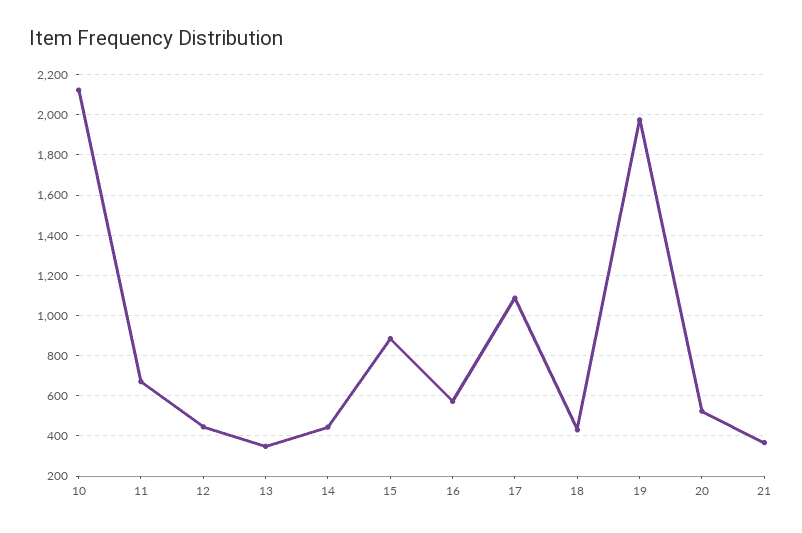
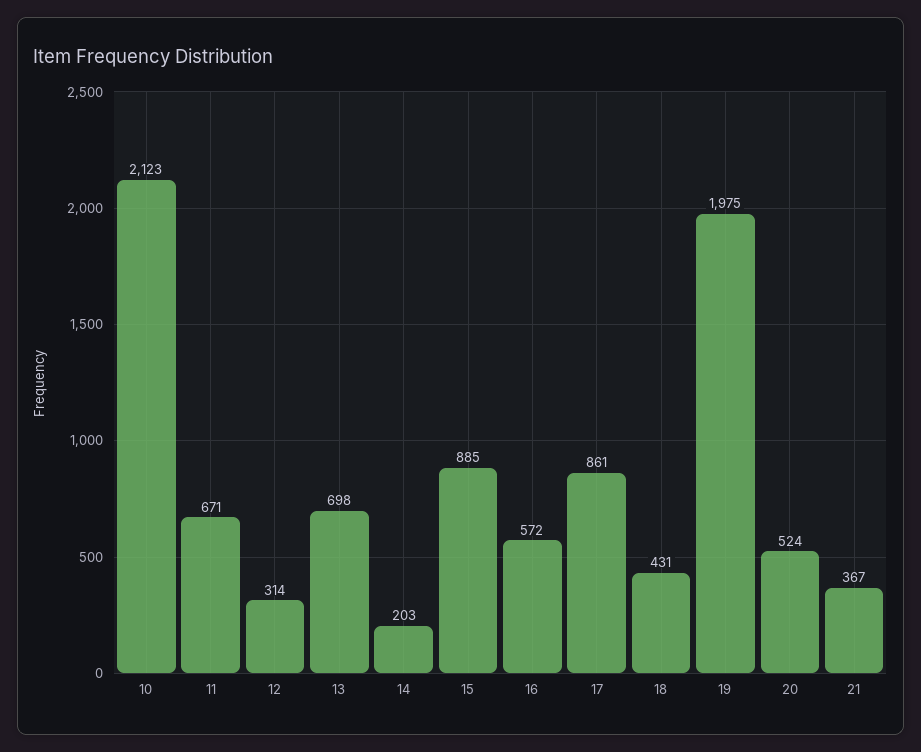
12: 450 -> 314
13: 350 -> 698
14: 450 -> 203
17: 1100 -> 861

